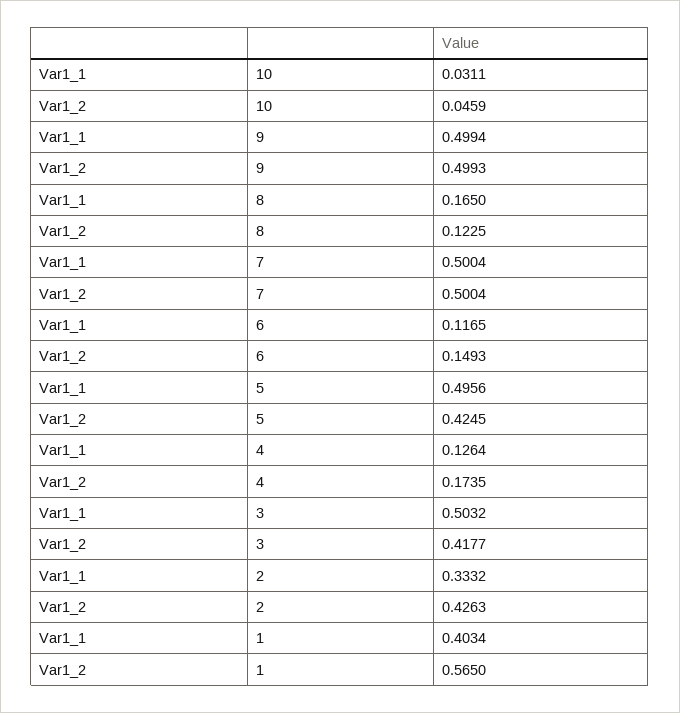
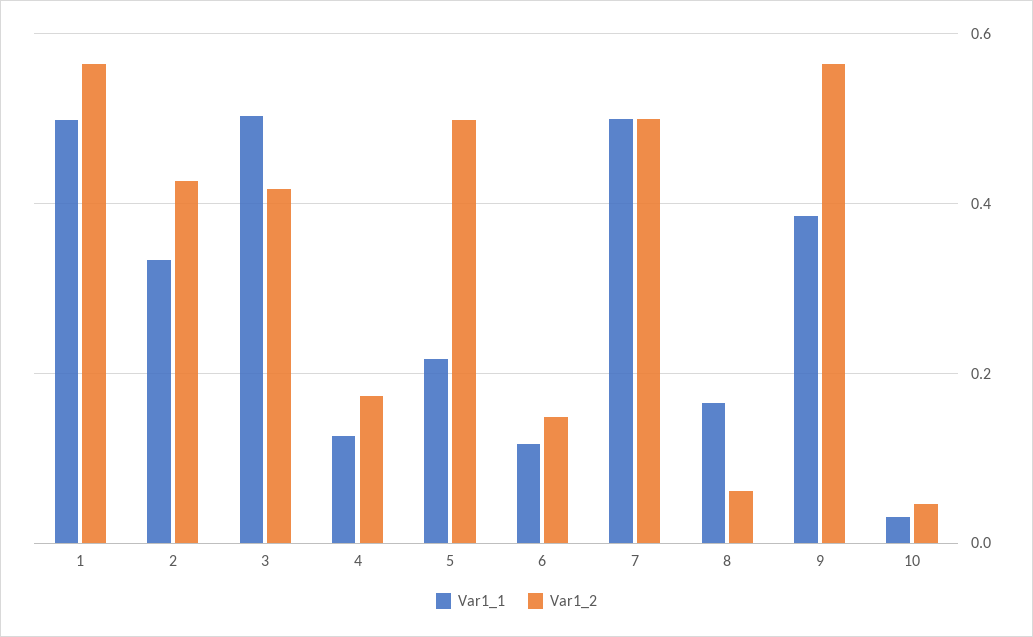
Var1_1, 9: 0.4994 -> 0.38
Var1_2, 9: 0.4993 -> 0.56
Var1_2, 8: 0.1225 -> 0.06
Var1_1, 5: 0.4956 -> 0.22
Var1_2, 5: 0.4245 -> 0.5
Var1_1, 1: 0.4034 -> 0.5

